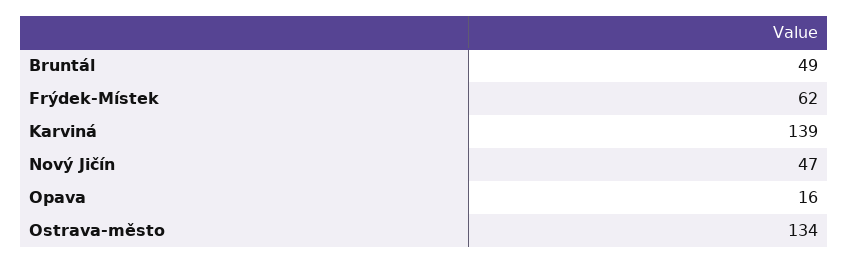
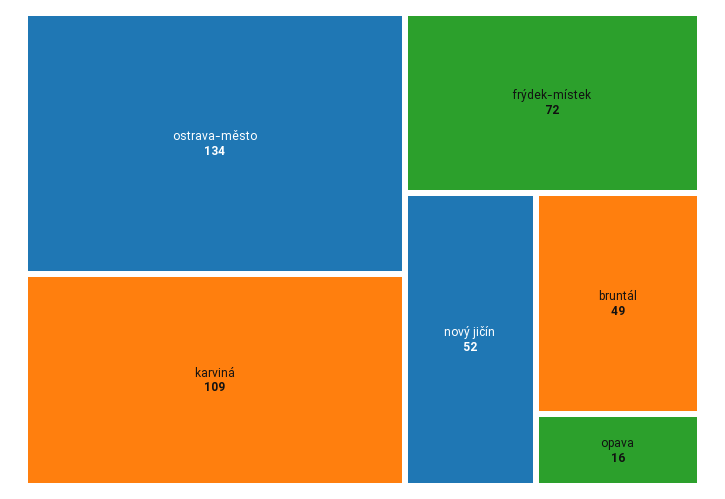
Frýdek-Místek: 62 -> 72
Karviná: 139 -> 109
Nový Jičín: 47 -> 52

